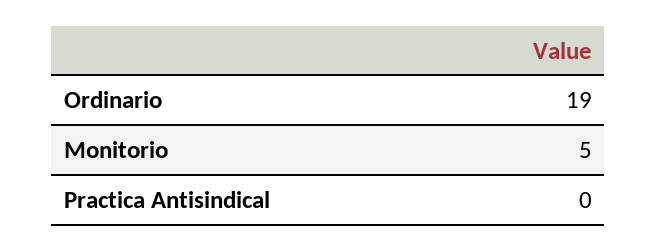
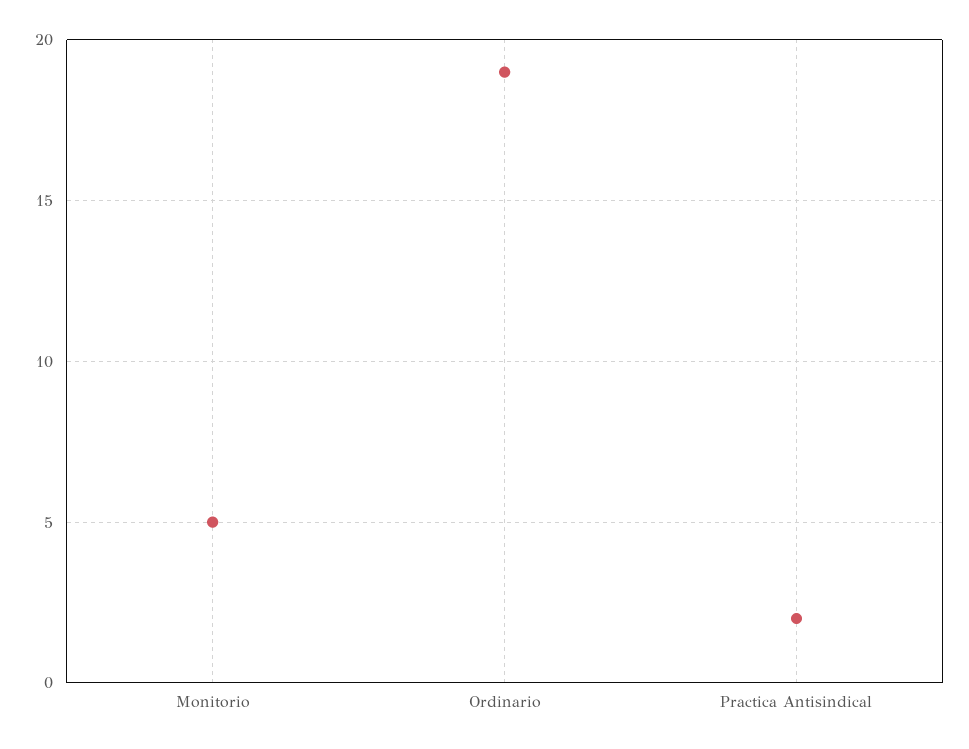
Practica Antisindical: 0 -> 2

